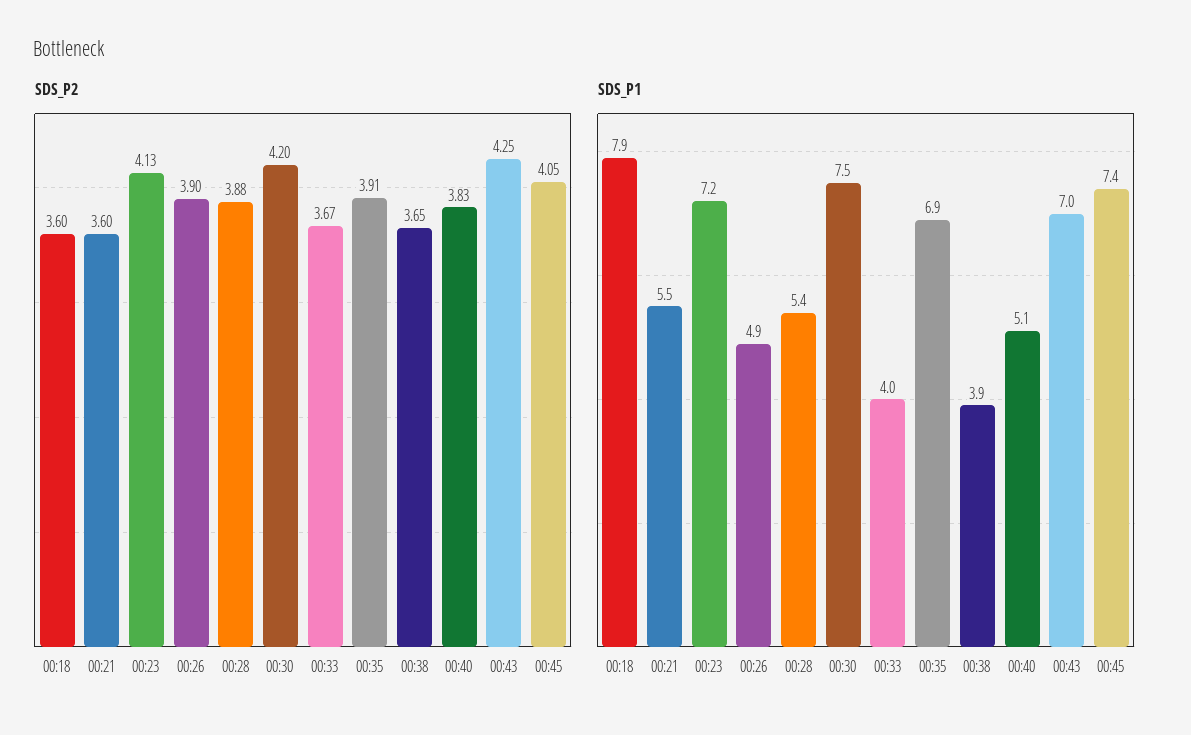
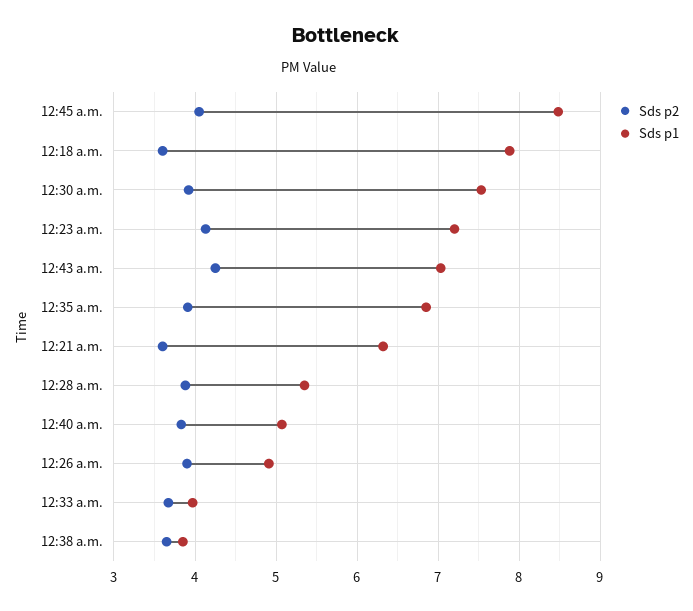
SDS_P2, 00:30: 4.2 -> 3.9
SDS_P1, 00:21: 5.5 -> 6.3
SDS_P1, 00:45: 7.4 -> 8.5

